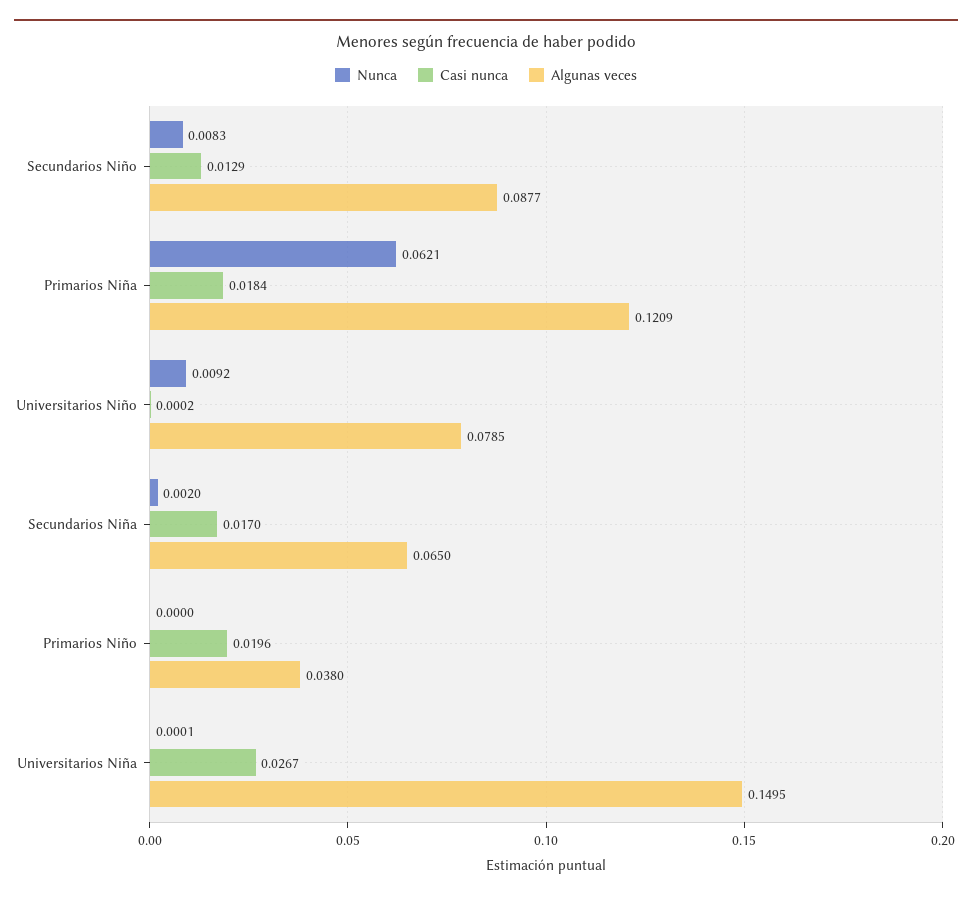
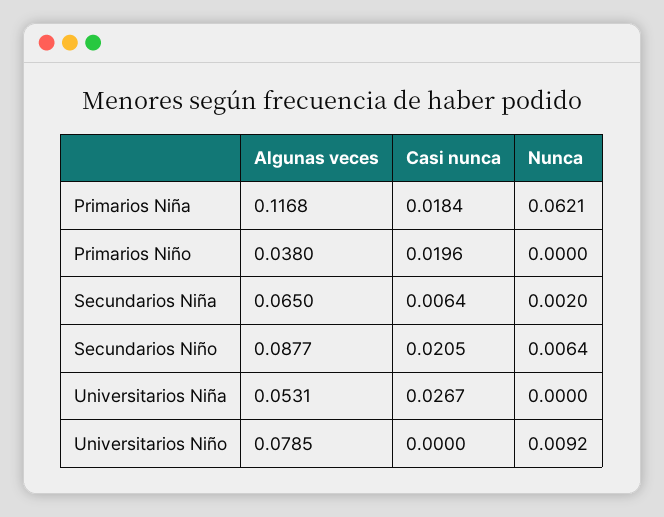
Nunca, Secundarios Niño: 0.0083 -> 0.0064
Casi nunca, Secundarios Niño: 0.0129 -> 0.0205
Algunas veces, Primarios Niña: 0.1209 -> 0.1168
Casi nunca, Universitarios Niño: 0.0002 -> 0
Casi nunca, Secundarios Niña: 0.017 -> 0.0064
Nunca, Universitarios Niña: 0.0001 -> 0
Algunas veces, Universitarios Niña: 0.1495 -> 0.0531

